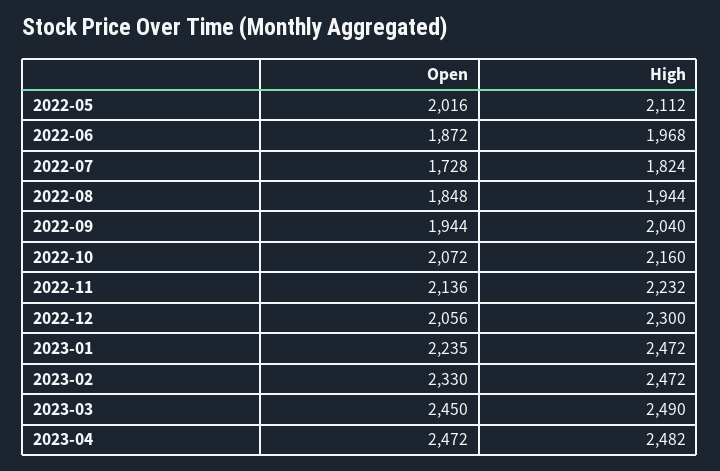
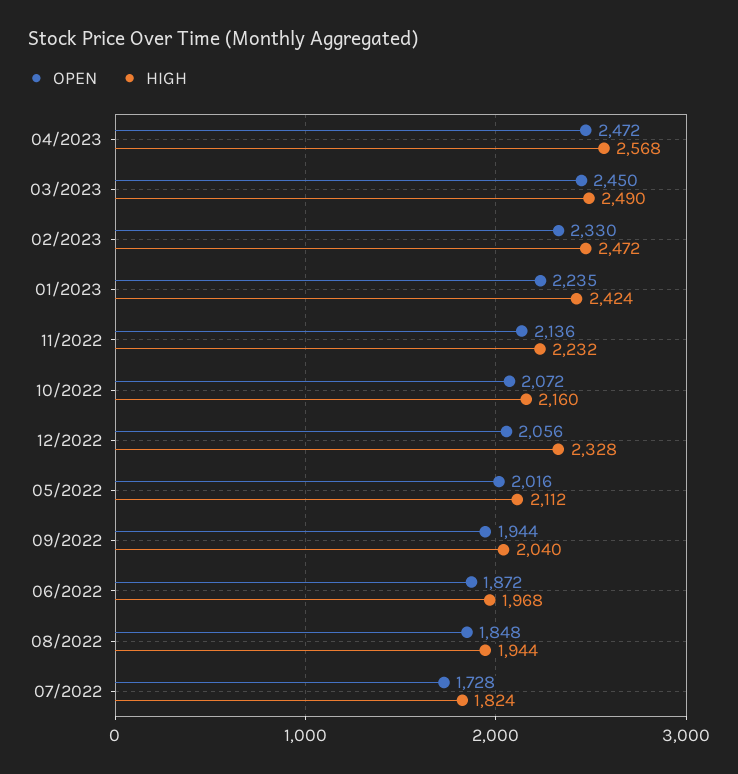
High, 2022-12: 2300 -> 2328
High, 2023-01: 2472 -> 2424
High, 2023-04: 2482 -> 2568

